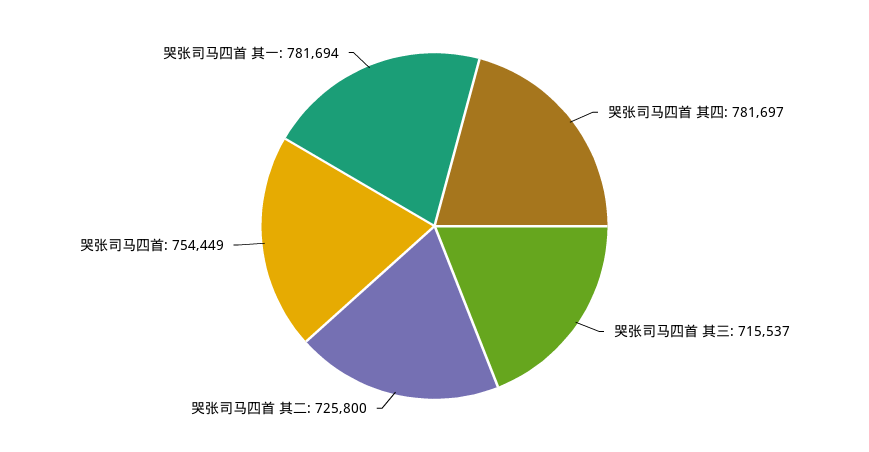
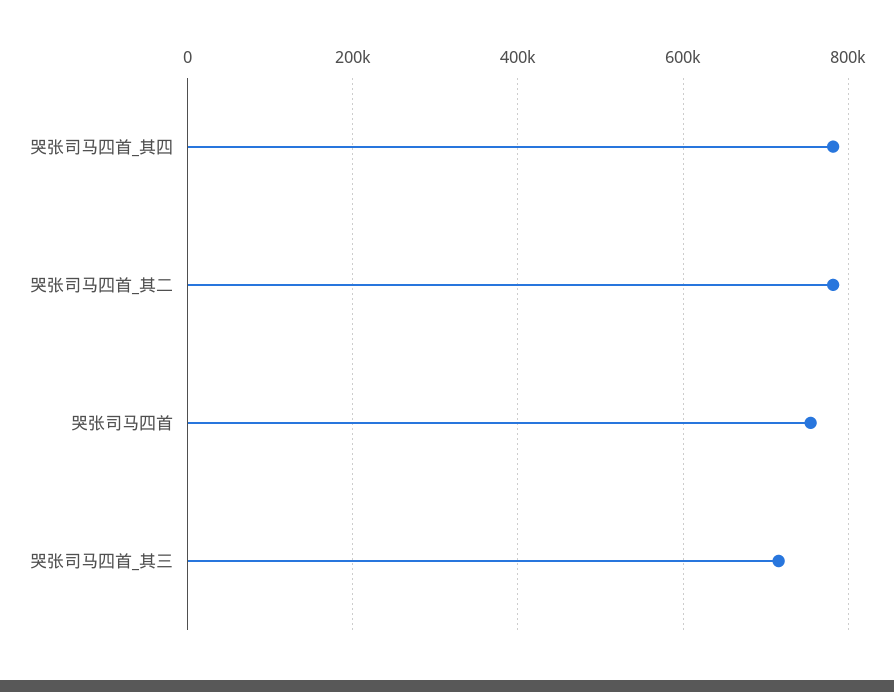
哭张司马四首 其二: 725800 -> 780000
哭张司马四首 其一: 781694 -> none

